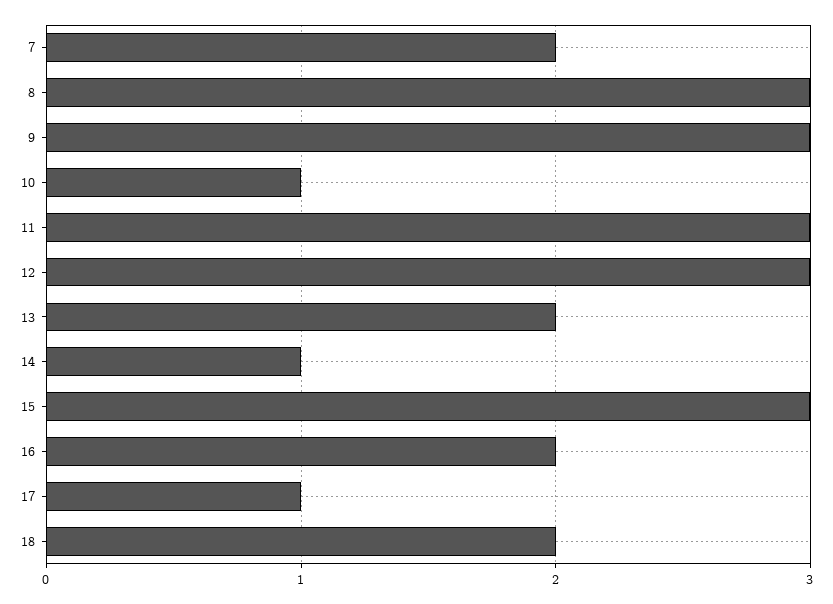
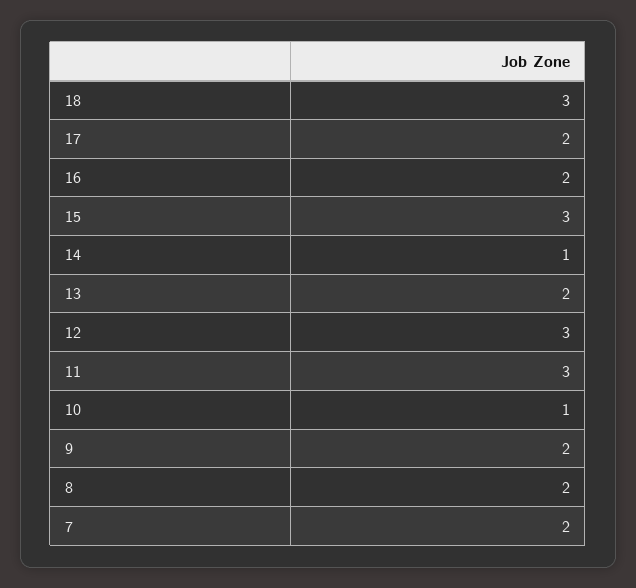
8: 3 -> 2
9: 3 -> 2
17: 1 -> 2
18: 2 -> 3

